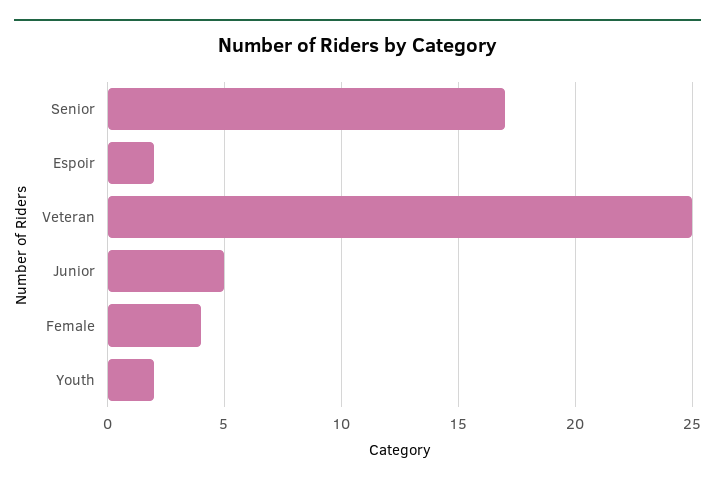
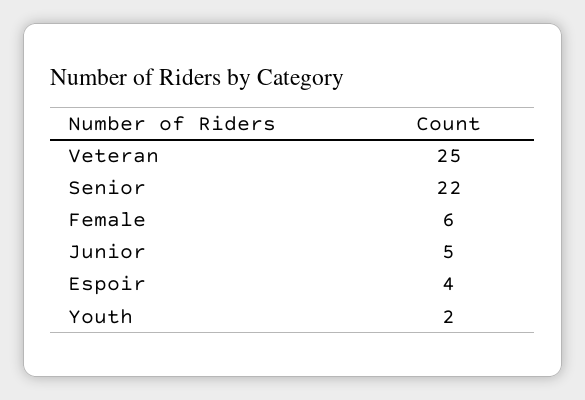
Senior: 17 -> 22
Espoir: 2 -> 4
Female: 4 -> 6

